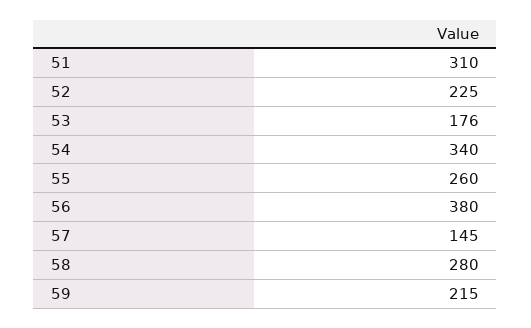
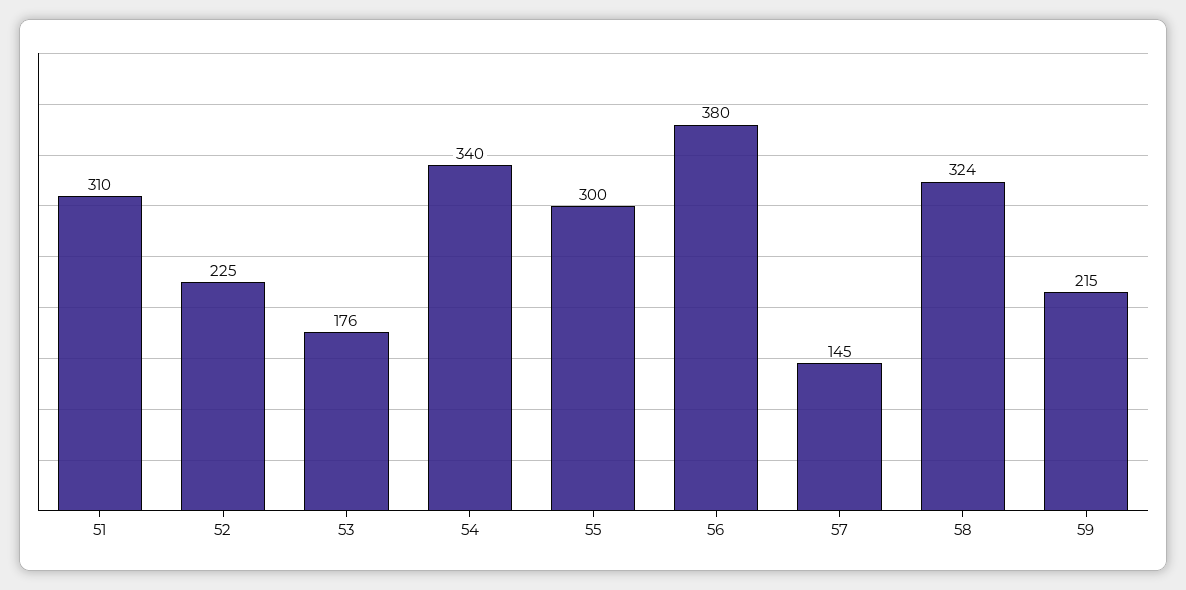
55: 260 -> 300
58: 280 -> 324

